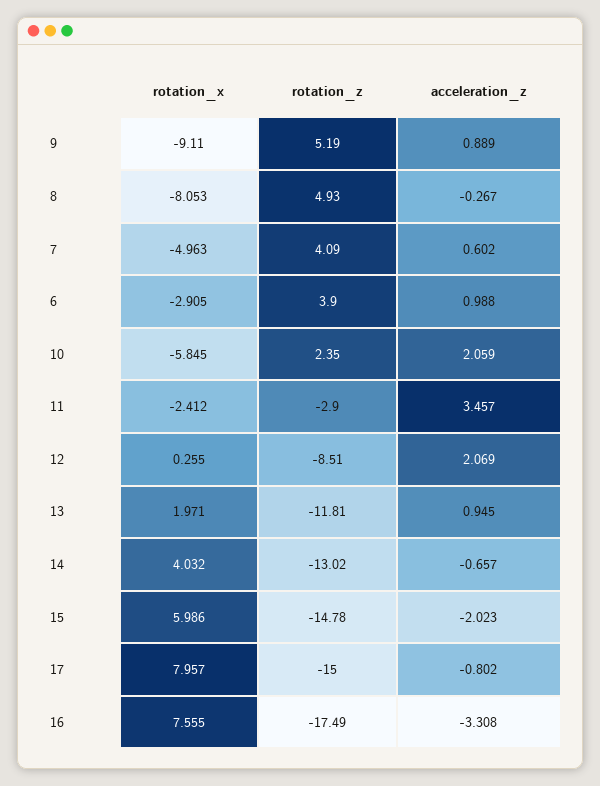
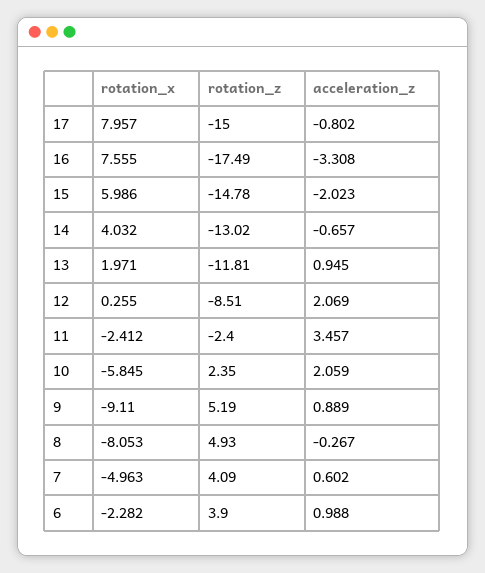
rotation_x, 6: -2.905 -> -2.282
rotation_z, 11: -2.9 -> -2.4

